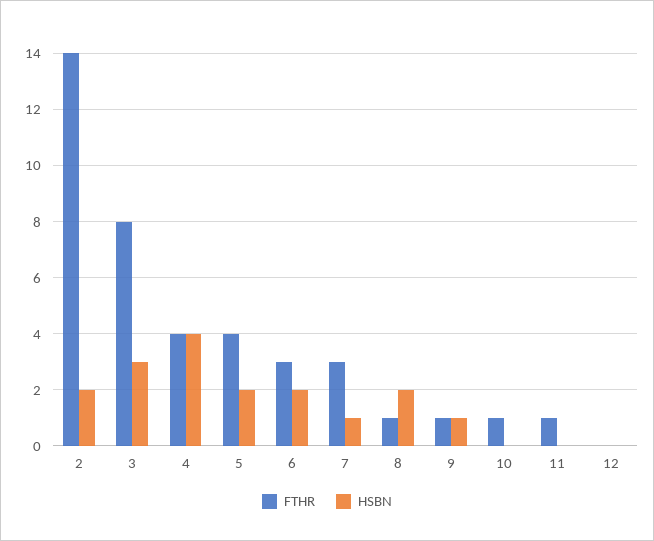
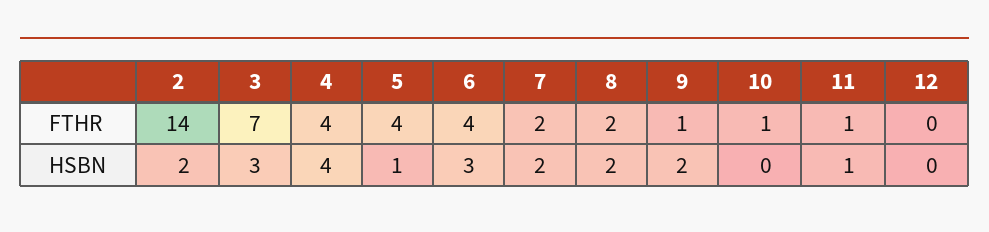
FTHR, 3: 8 -> 7
HSBN, 5: 2 -> 1
FTHR, 6: 3 -> 4
HSBN, 6: 2 -> 3
FTHR, 7: 3 -> 2
HSBN, 7: 1 -> 2
FTHR, 8: 1 -> 2
HSBN, 9: 1 -> 2
HSBN, 11: 0 -> 1

